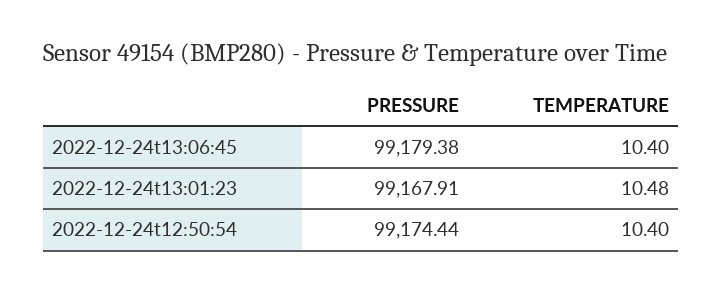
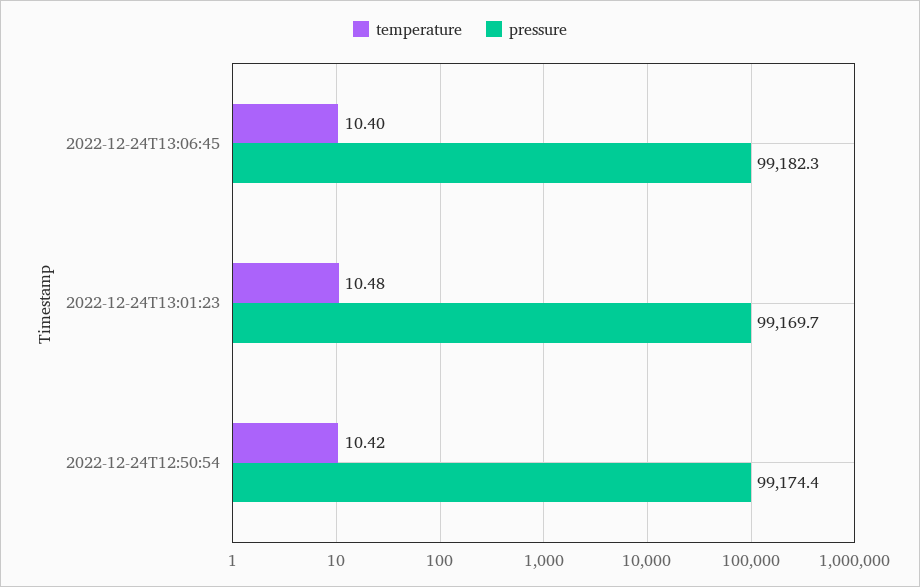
PRESSURE, 2022-12-24t13:06:45: 99179.38 -> 99182.3
PRESSURE, 2022-12-24t13:01:23: 99167.91 -> 99169.7
TEMPERATURE, 2022-12-24t12:50:54: 10.4 -> 10.42

